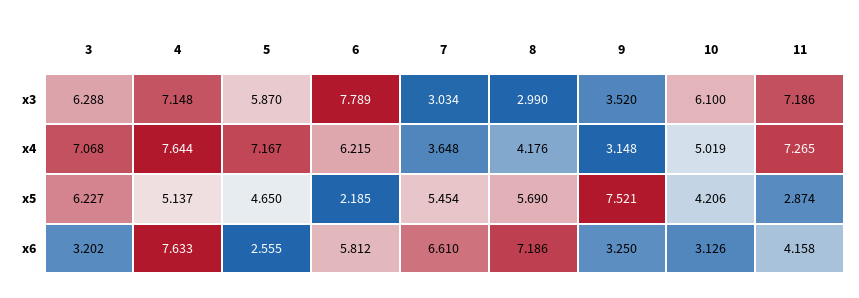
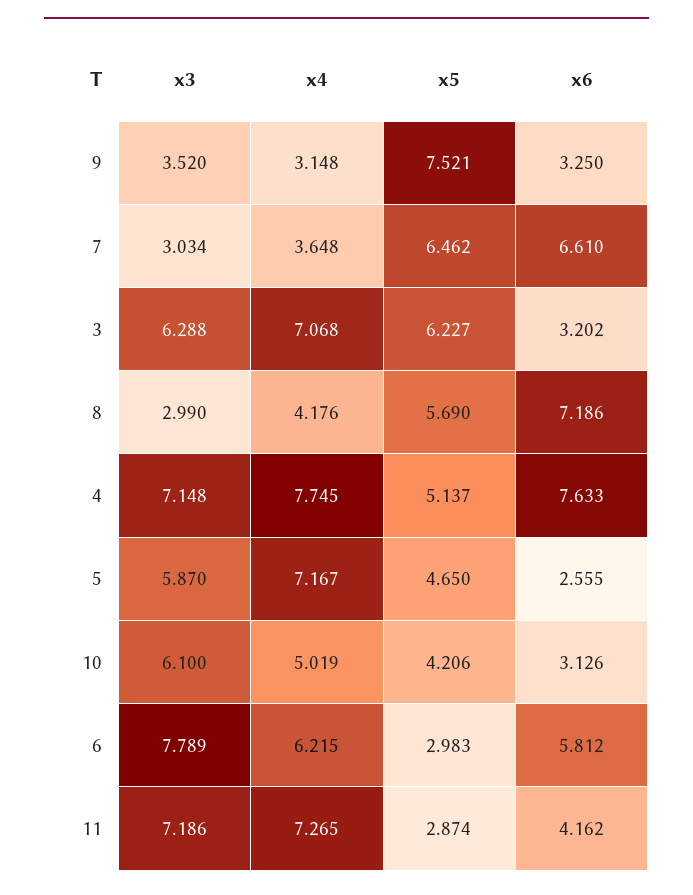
4, x4: 7.644 -> 7.745
6, x5: 2.185 -> 2.983
7, x5: 5.454 -> 6.462
11, x6: 4.158 -> 4.162

